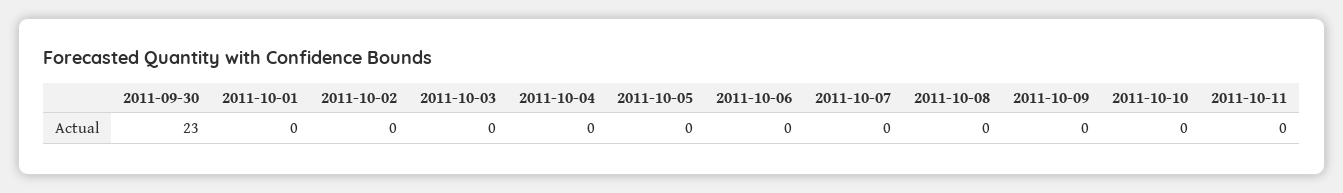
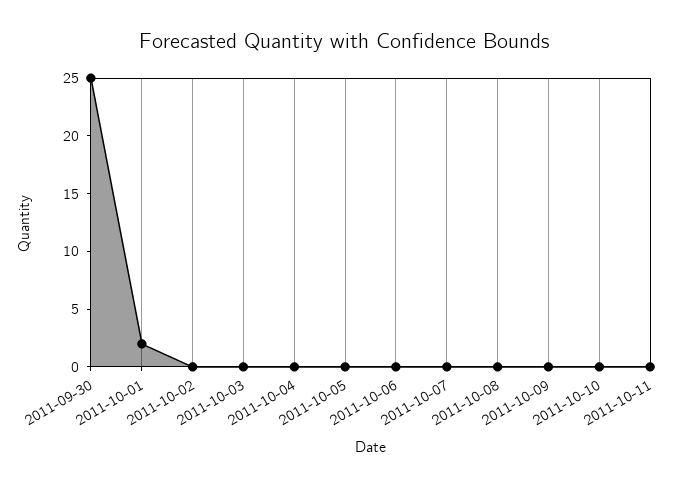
2011-09-30: 23 -> 25
2011-10-01: 0 -> 2

